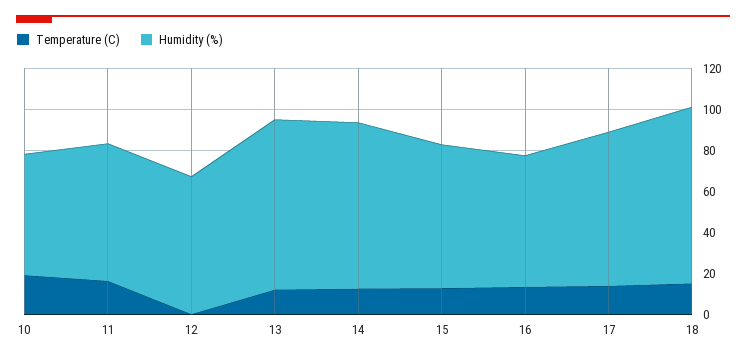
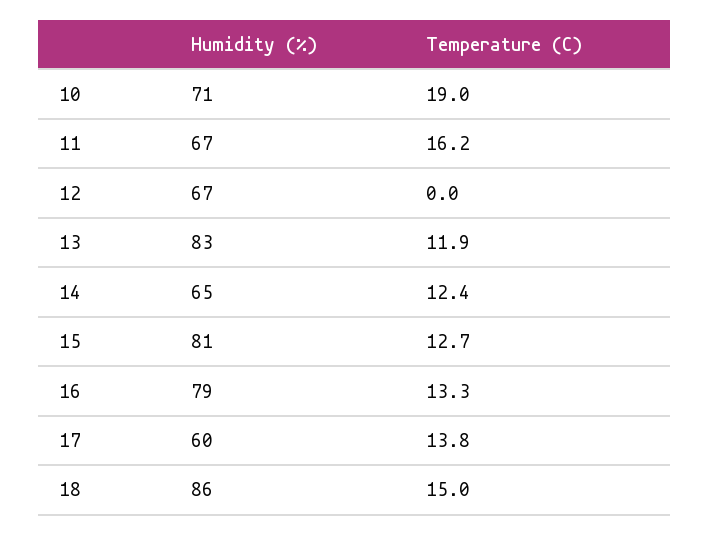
Humidity (%), 10: 60 -> 71
Humidity (%), 14: 80 -> 65
Humidity (%), 15: 70 -> 81
Humidity (%), 16: 65 -> 79
Humidity (%), 17: 75 -> 60

